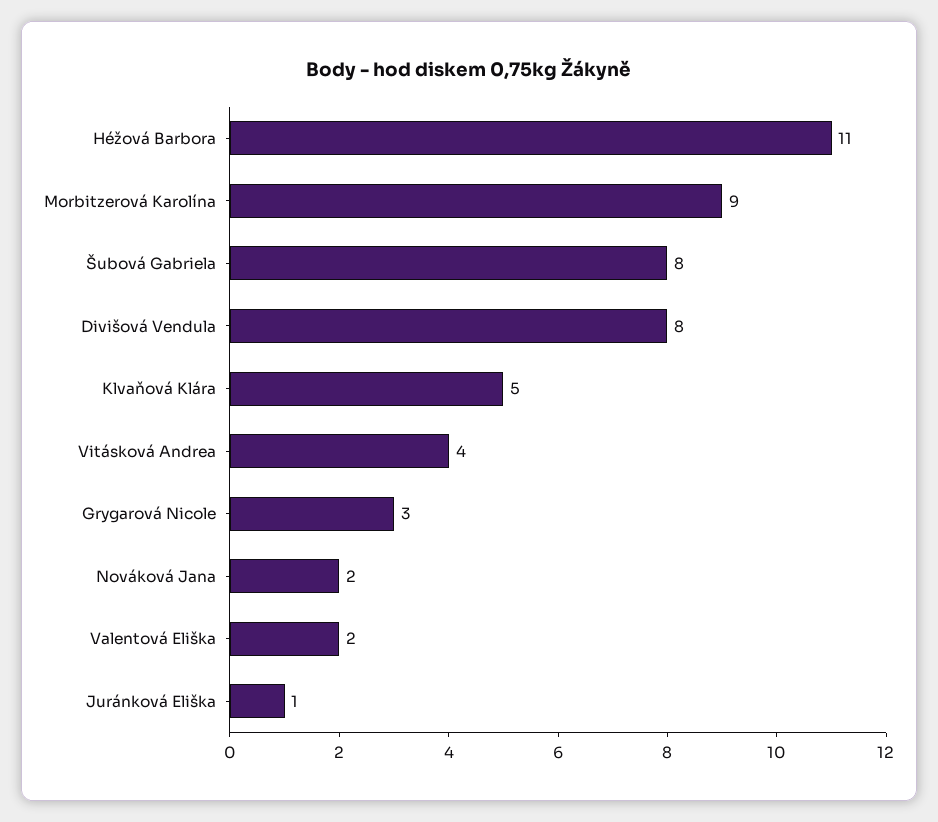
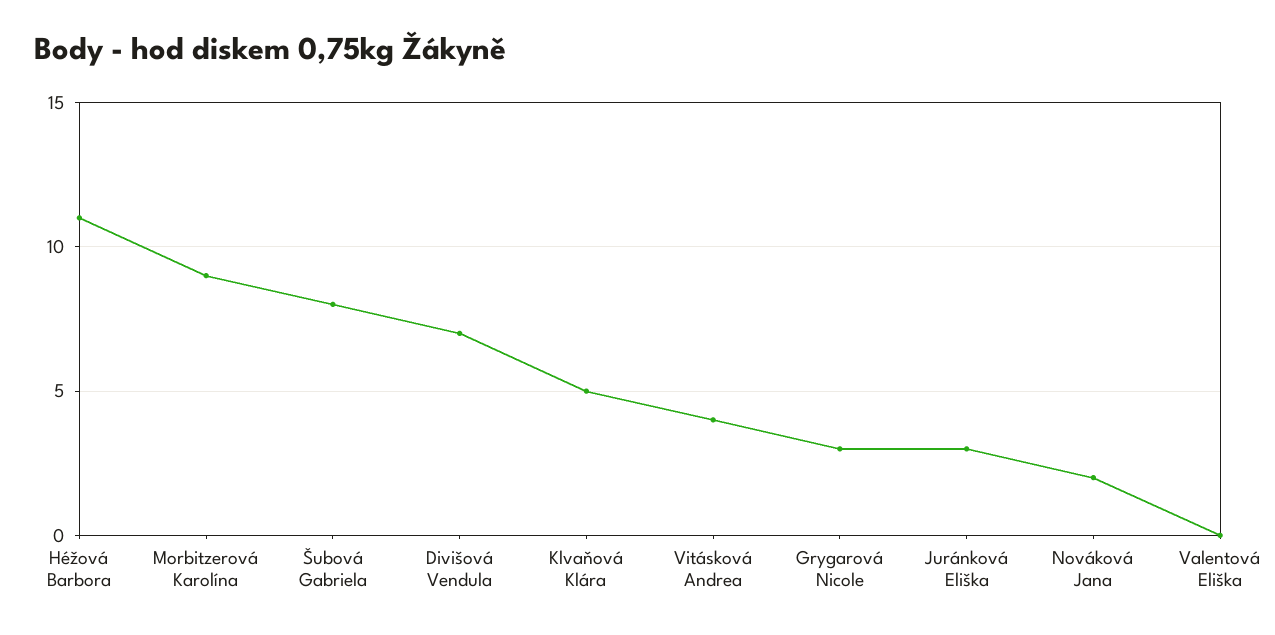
Divišová Vendula: 8 -> 7
Valentová Eliška: 2 -> 0
Juránková Eliška: 1 -> 3

